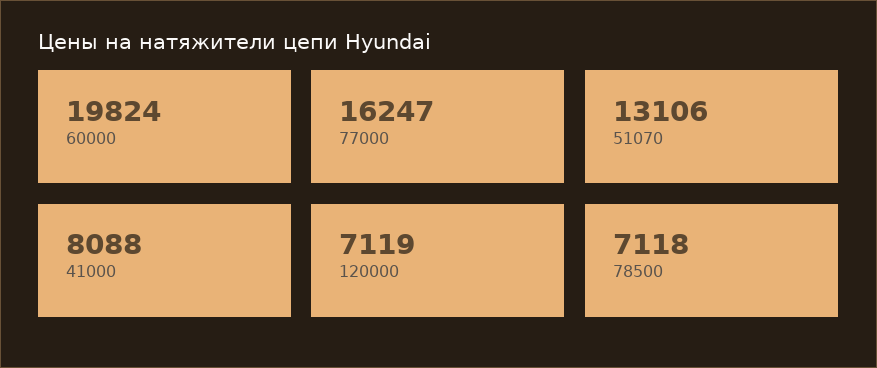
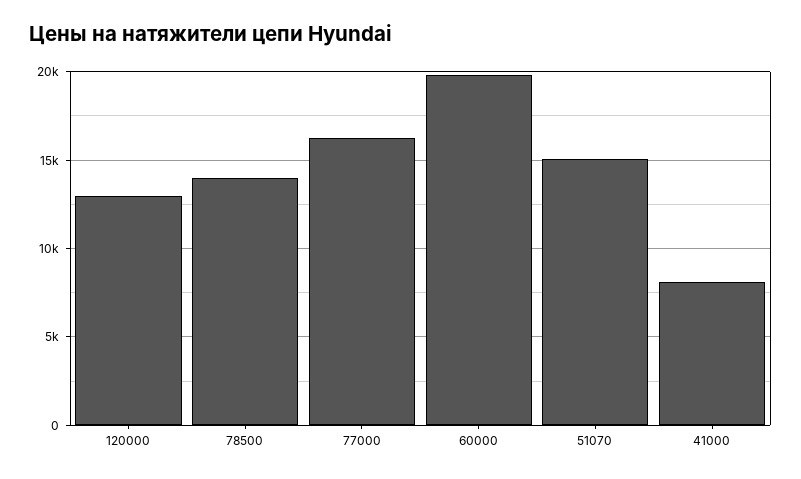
51070: 13106 -> 15000
120000: 7119 -> 13000
78500: 7118 -> 14000

